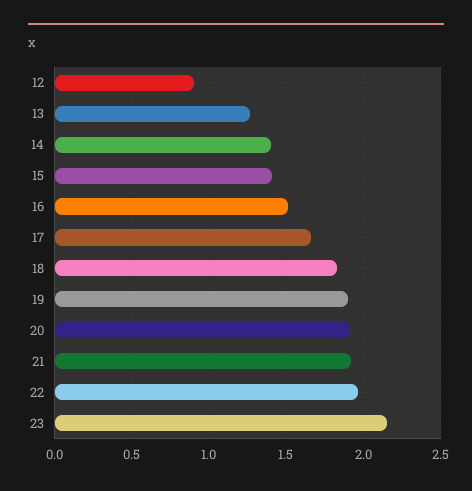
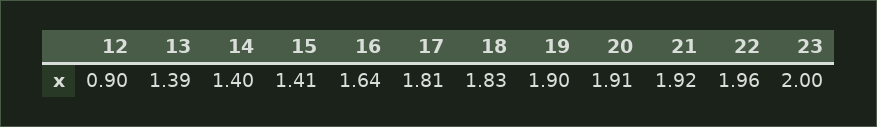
13: 1.25 -> 1.39
16: 1.5 -> 1.64
17: 1.65 -> 1.81
23: 2.15 -> 2

